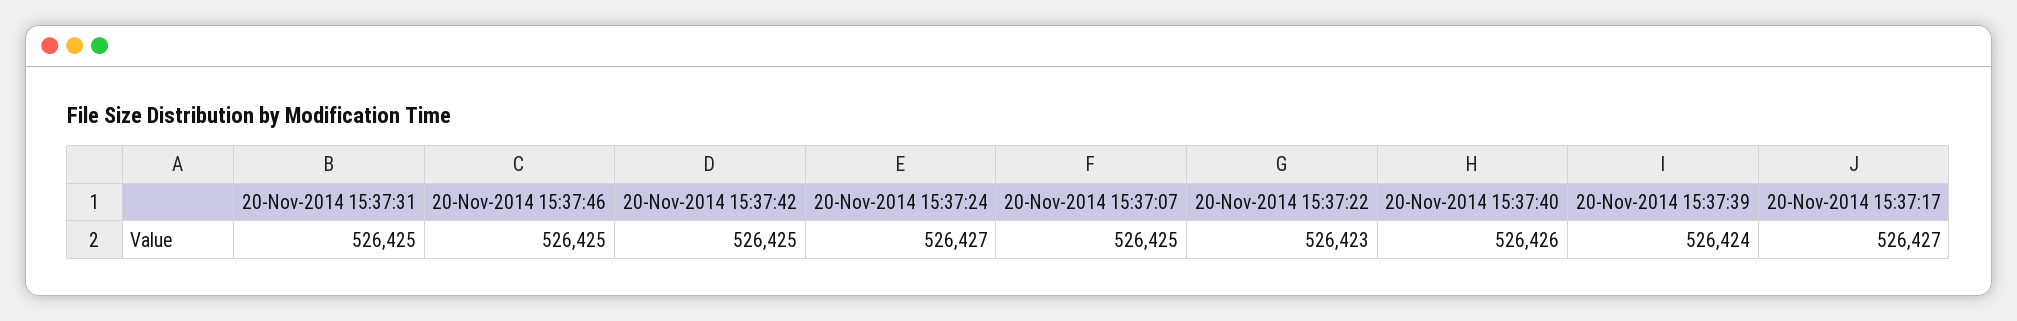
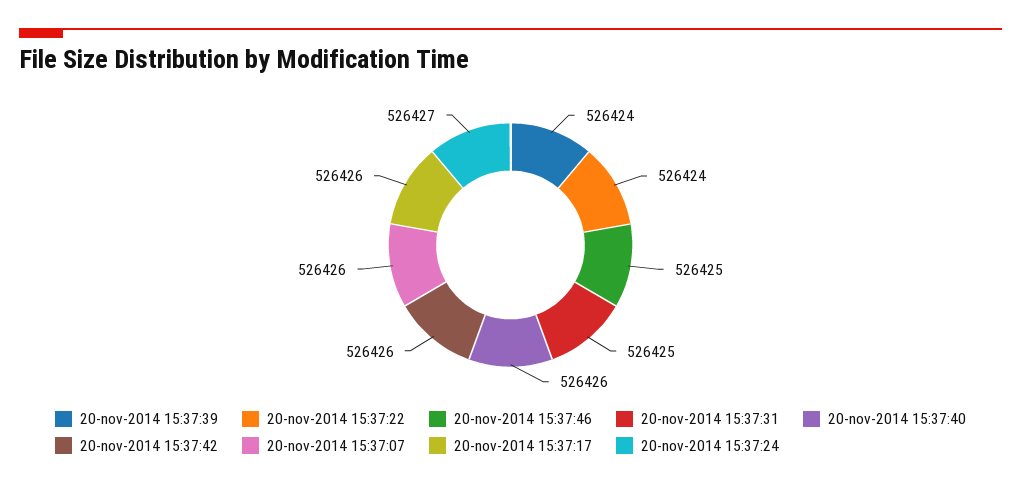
20-Nov-2014 15:37:42: 526425 -> 526426
20-Nov-2014 15:37:07: 526425 -> 526426
20-Nov-2014 15:37:22: 526423 -> 526424
20-Nov-2014 15:37:17: 526427 -> 526426

